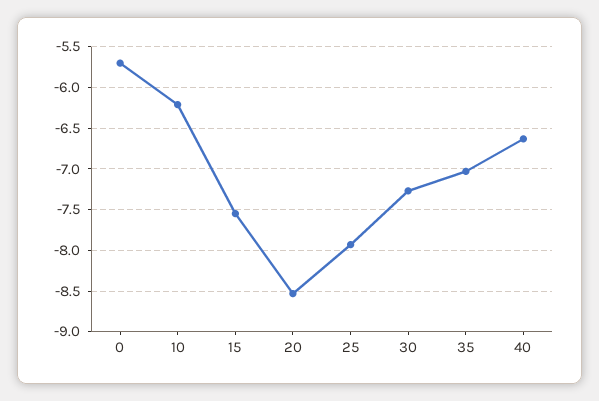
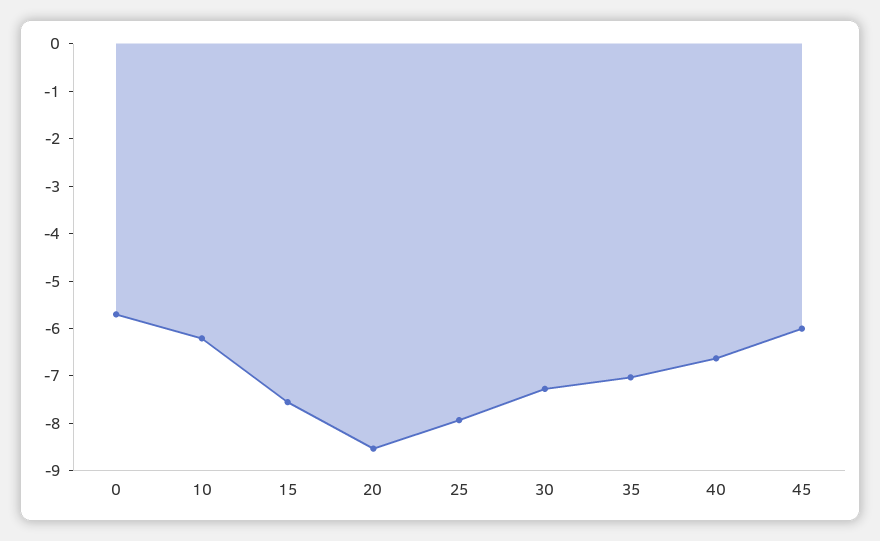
45: none -> -6

